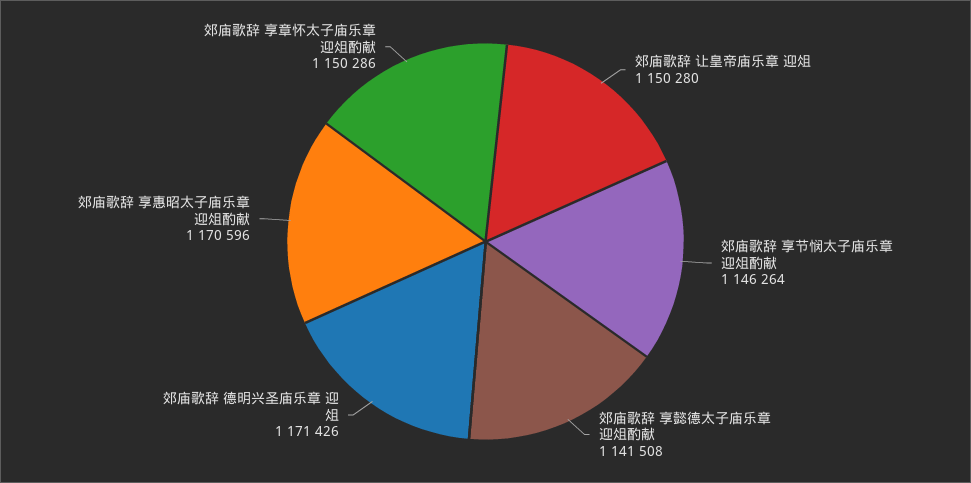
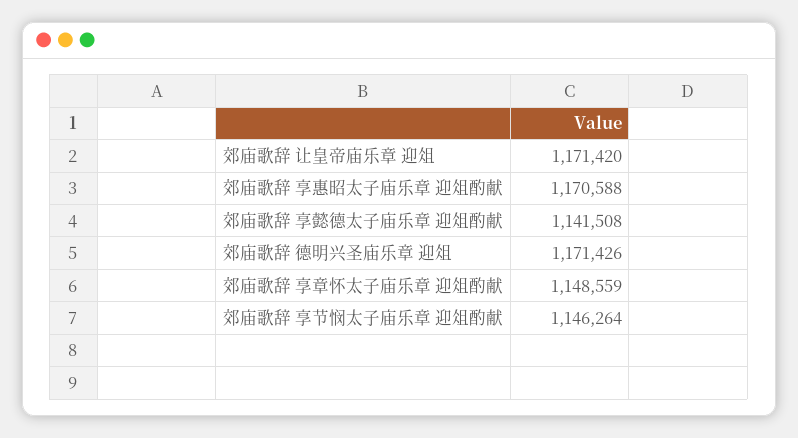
郊庙歌辞 让皇帝庙乐章 迎俎: 1150280 -> 1171420
郊庙歌辞 享惠昭太子庙乐章 迎俎酌献: 1170596 -> 1170588
郊庙歌辞 享章怀太子庙乐章 迎俎酌献: 1150286 -> 1148559

